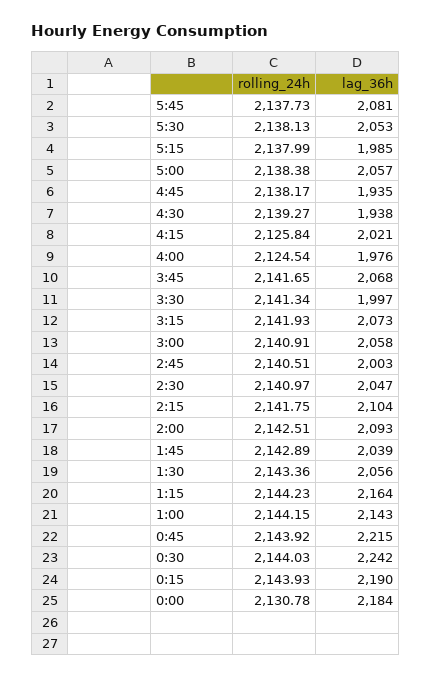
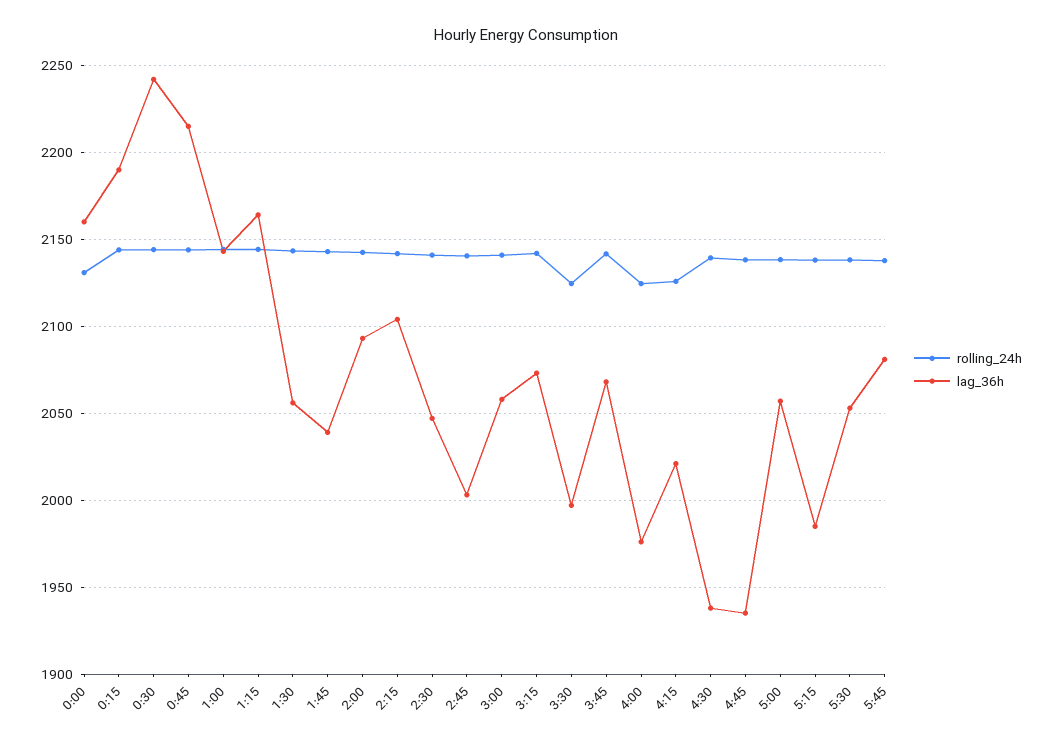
rolling_24h, 3:30: 2141.34 -> 2125
lag_36h, 0:00: 2184 -> 2160

